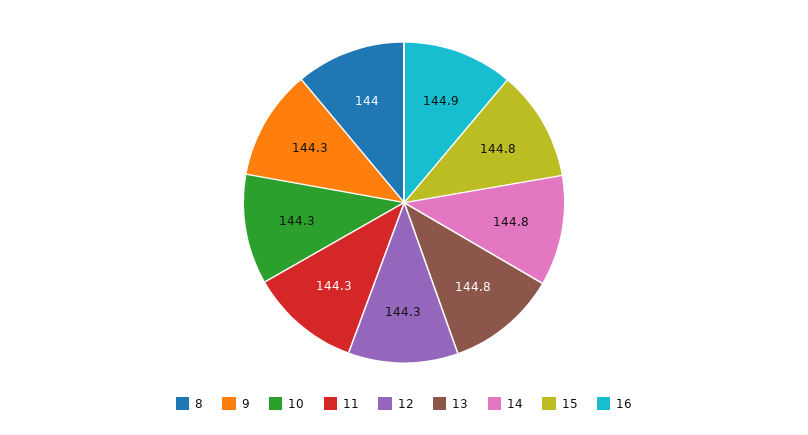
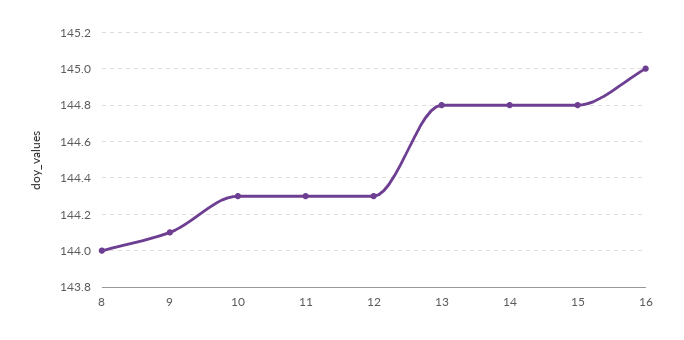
9: 144.3 -> 144.1
16: 144.9 -> 145

